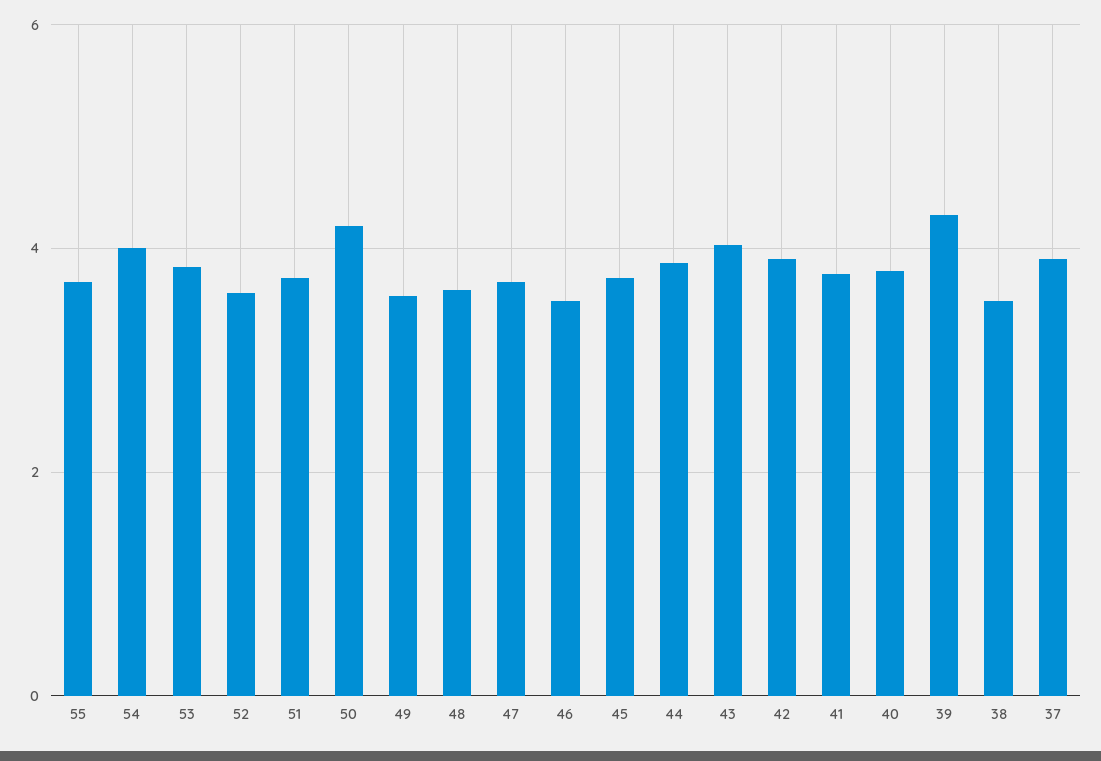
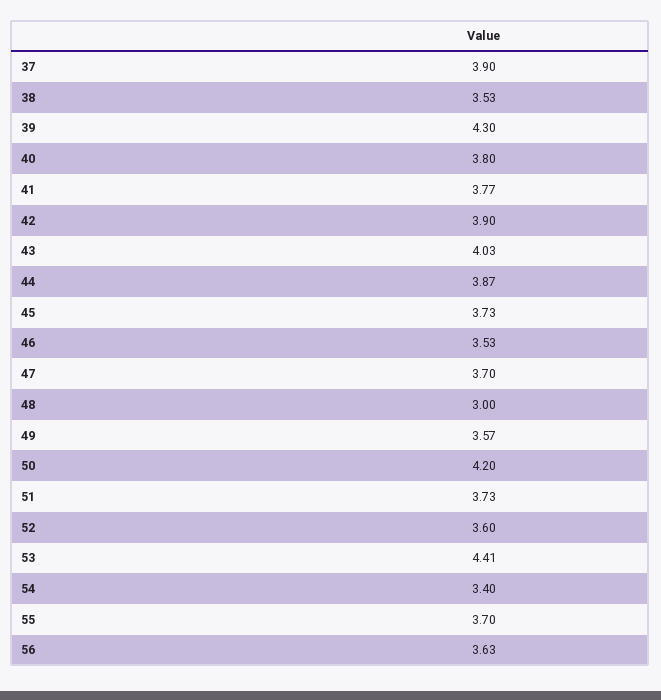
54: 4 -> 3.4
53: 3.8 -> 4.41
48: 3.6 -> 3
56: none -> 3.63

